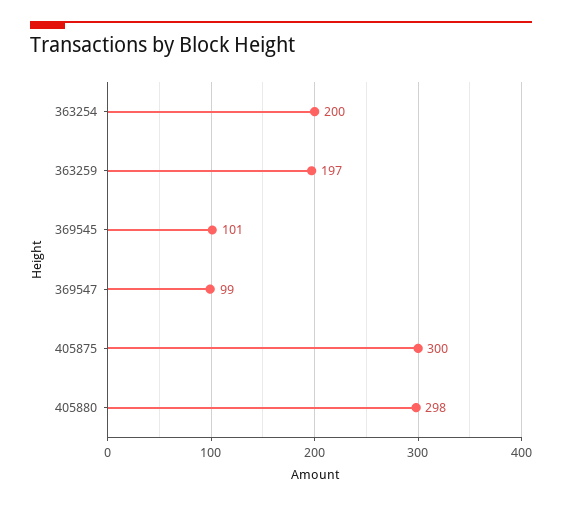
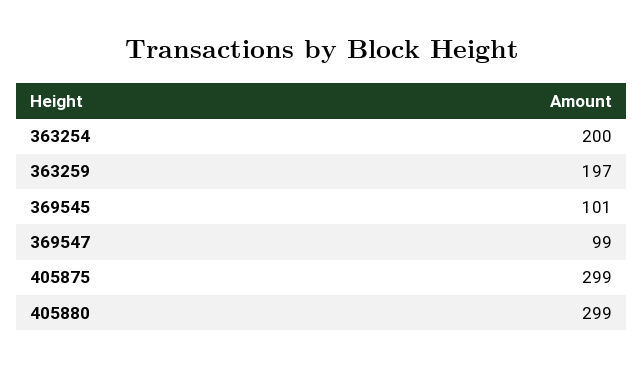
405875: 300 -> 299
405880: 298 -> 299

